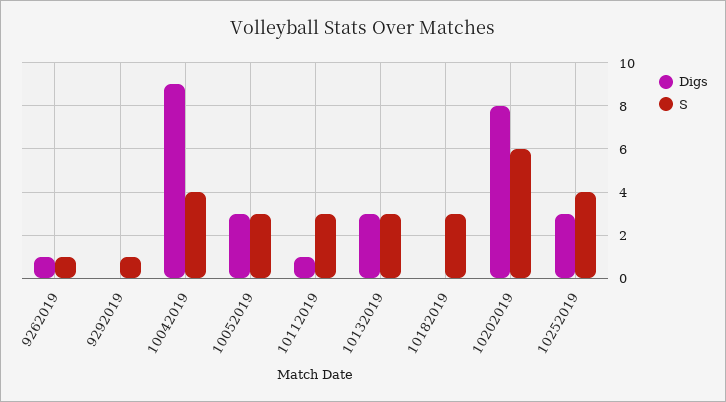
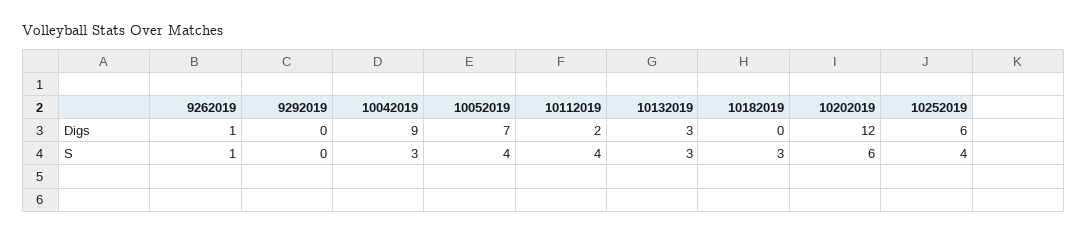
S, 9292019: 1 -> 0
S, 10042019: 4 -> 3
Digs, 10052019: 3 -> 7
S, 10052019: 3 -> 4
Digs, 10112019: 1 -> 2
S, 10112019: 3 -> 4
Digs, 10202019: 8 -> 12
Digs, 10252019: 3 -> 6

